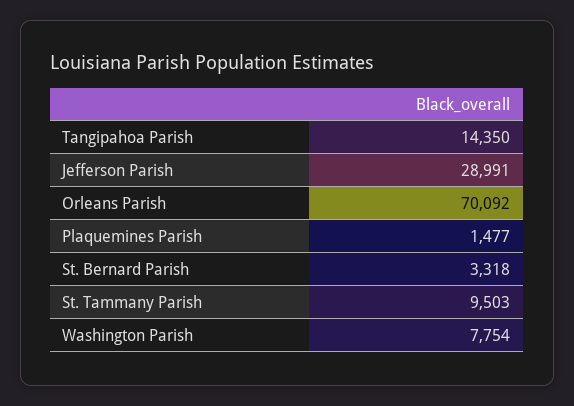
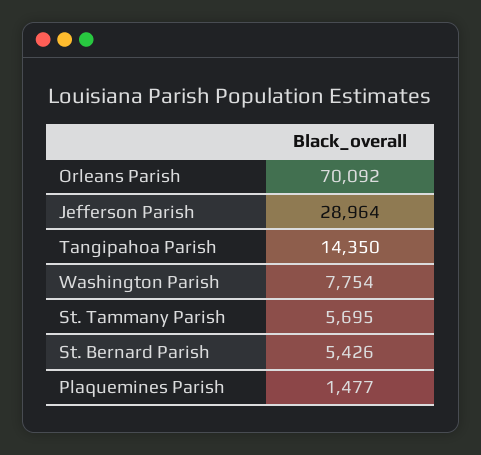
Jefferson Parish: 28991 -> 28964
St. Bernard Parish: 3318 -> 5426
St. Tammany Parish: 9503 -> 5695

